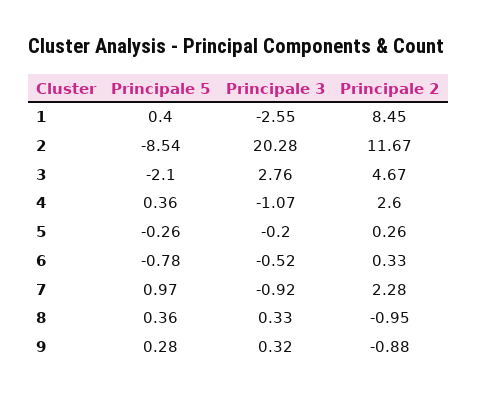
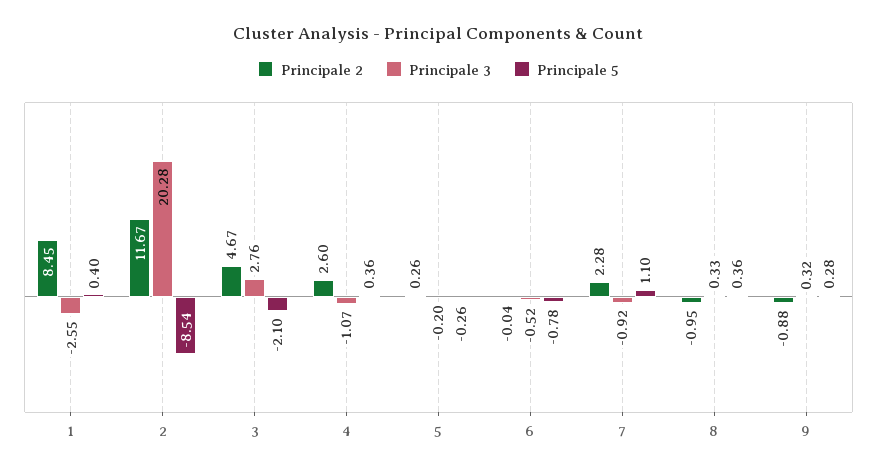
Principale 2, 6: 0.33 -> -0.04
Principale 5, 7: 0.97 -> 1.1

